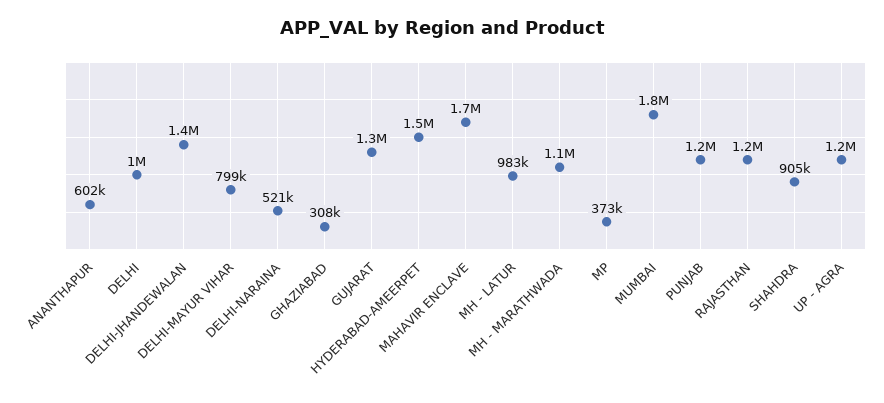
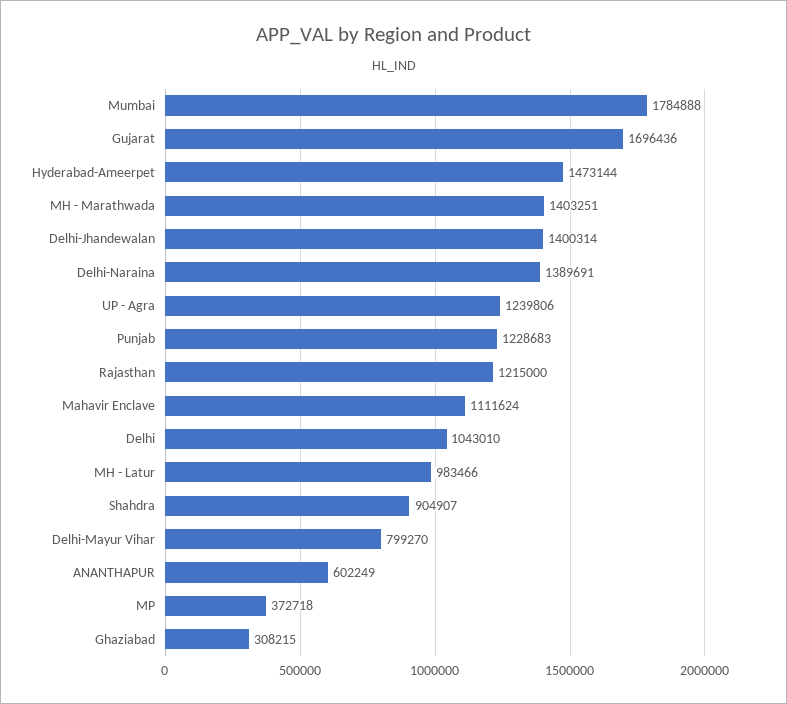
DELHI-NARAINA: 521000 -> 1389691
GUJARAT: 1300000 -> 1696436
MAHAVIR ENCLAVE: 1700000 -> 1111624
MH - MARATHWADA: 1100000 -> 1403251

